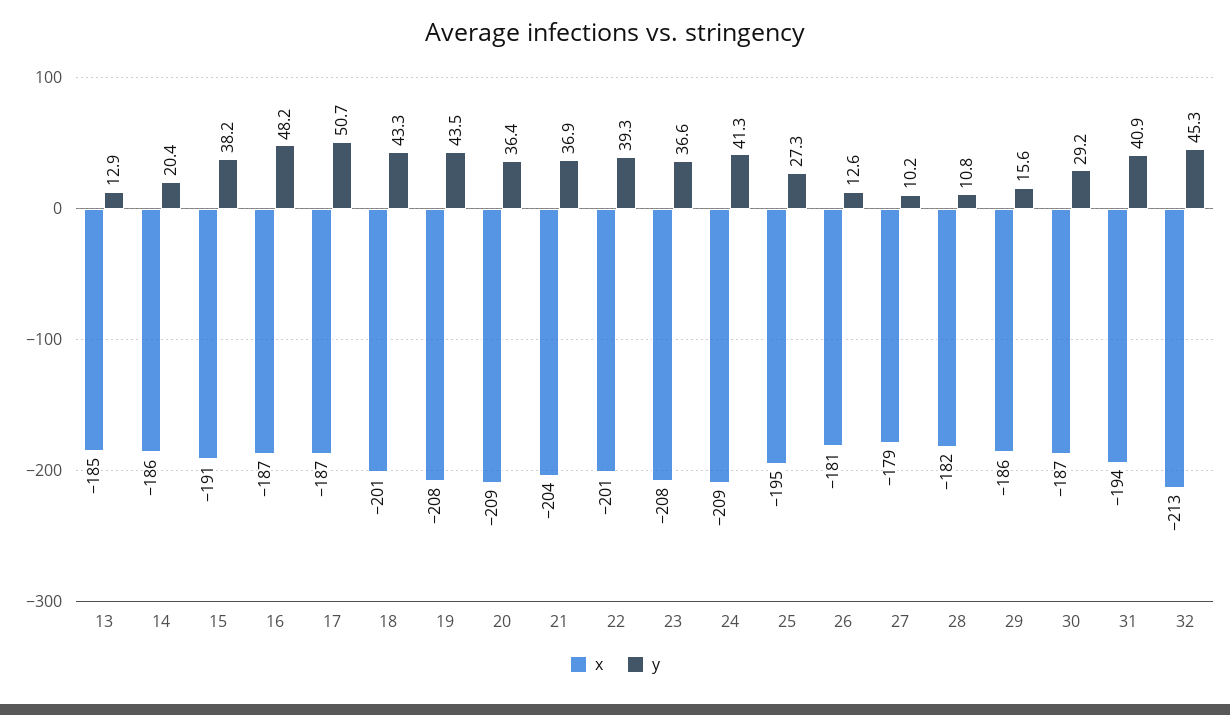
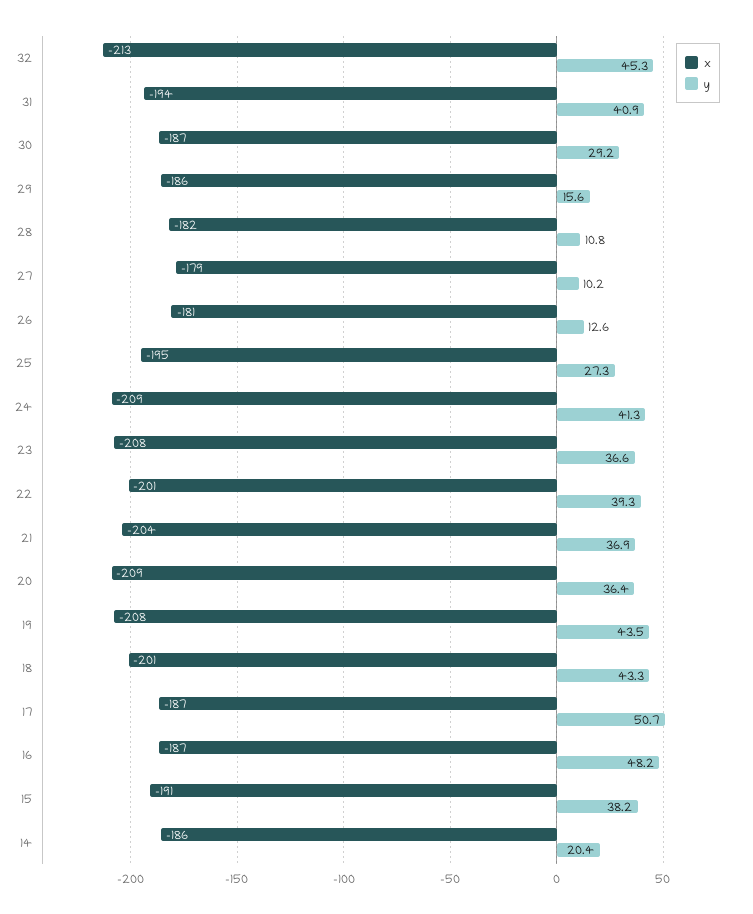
x, 13: -185 -> none
y, 13: 12.9 -> none

